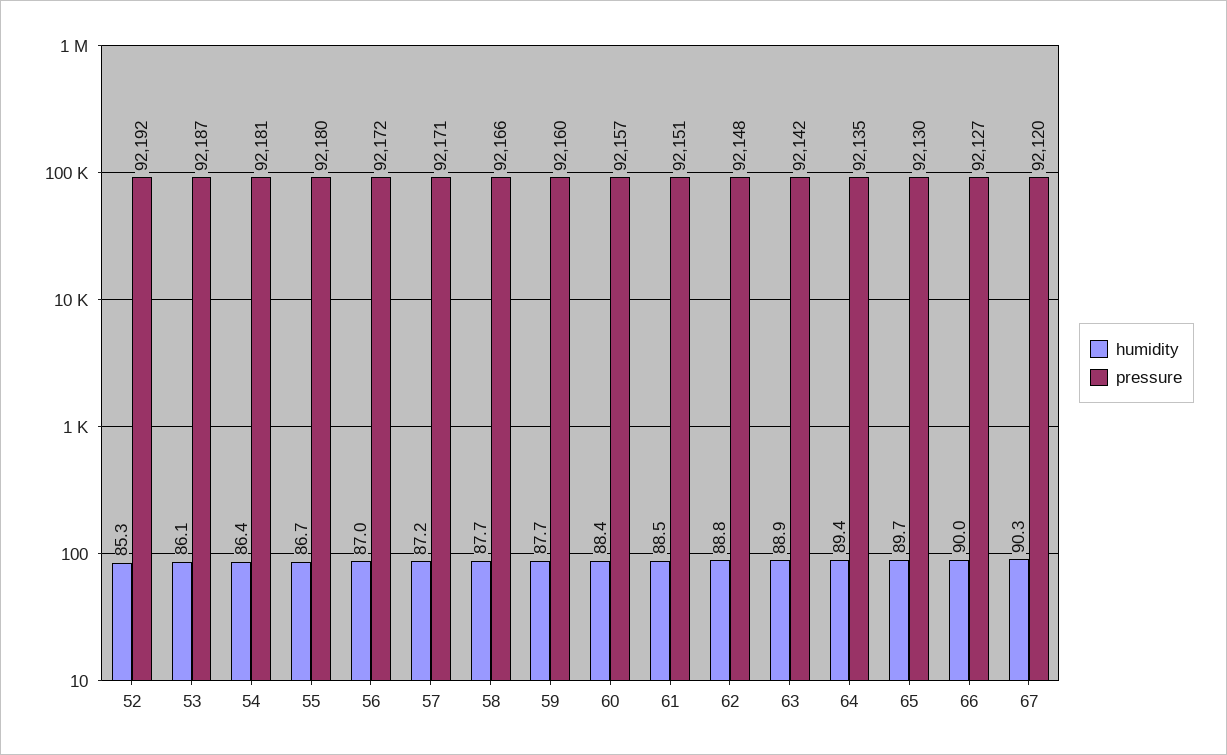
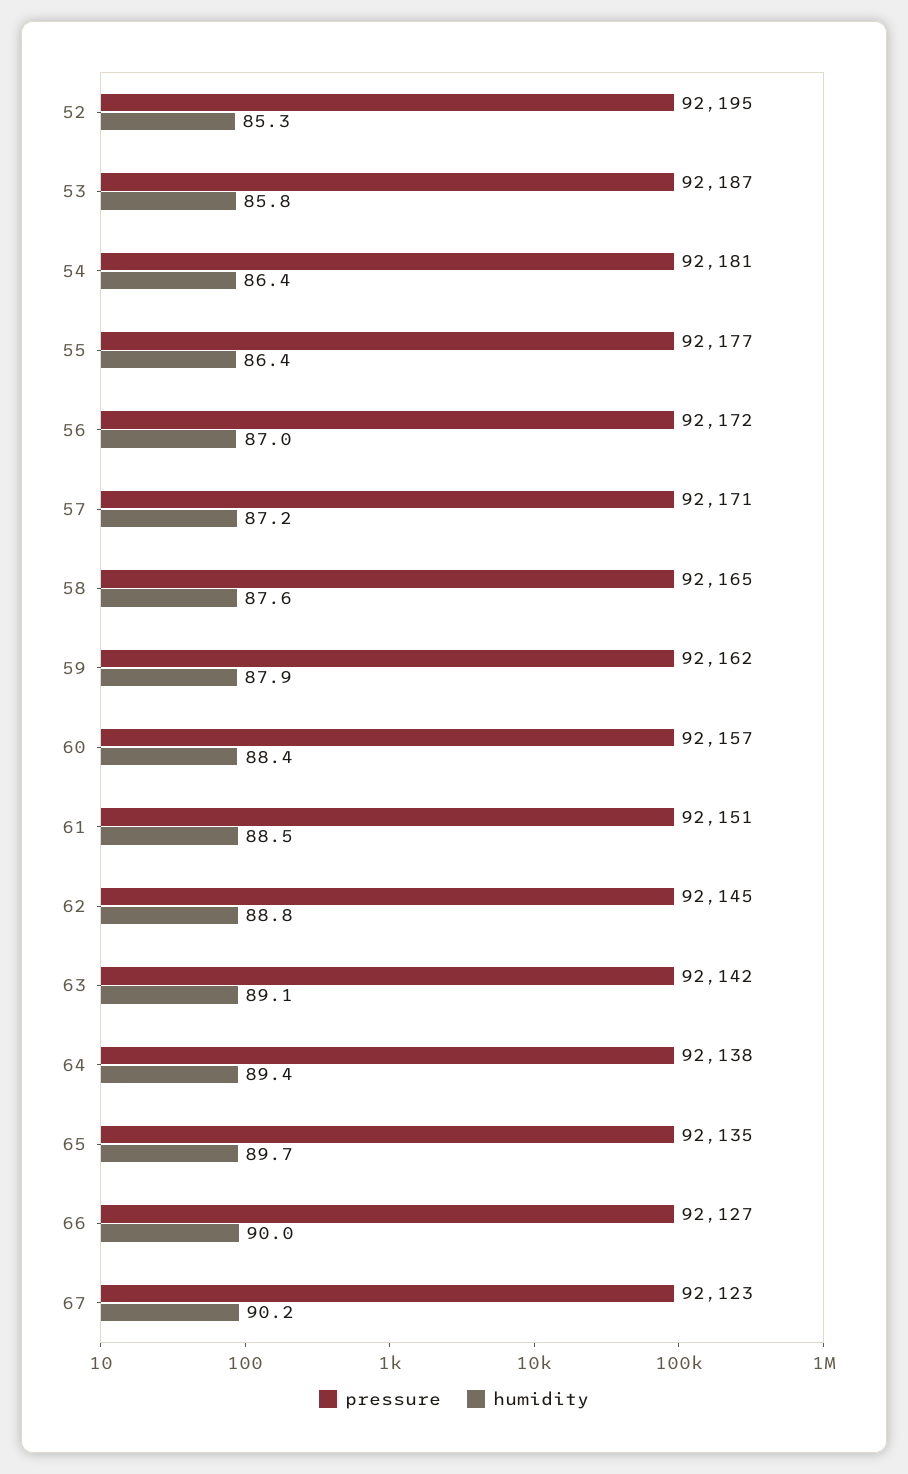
pressure, 52: 92192 -> 92195
humidity, 53: 86.1 -> 85.8
humidity, 55: 86.7 -> 86.4
pressure, 55: 92180 -> 92177
humidity, 58: 87.7 -> 87.6
pressure, 58: 92166 -> 92165
humidity, 59: 87.7 -> 87.9
pressure, 59: 92160 -> 92162
pressure, 62: 92148 -> 92145
humidity, 63: 88.9 -> 89.1
pressure, 64: 92135 -> 92138
pressure, 65: 92130 -> 92135
humidity, 67: 90.3 -> 90.2
pressure, 67: 92120 -> 92123

